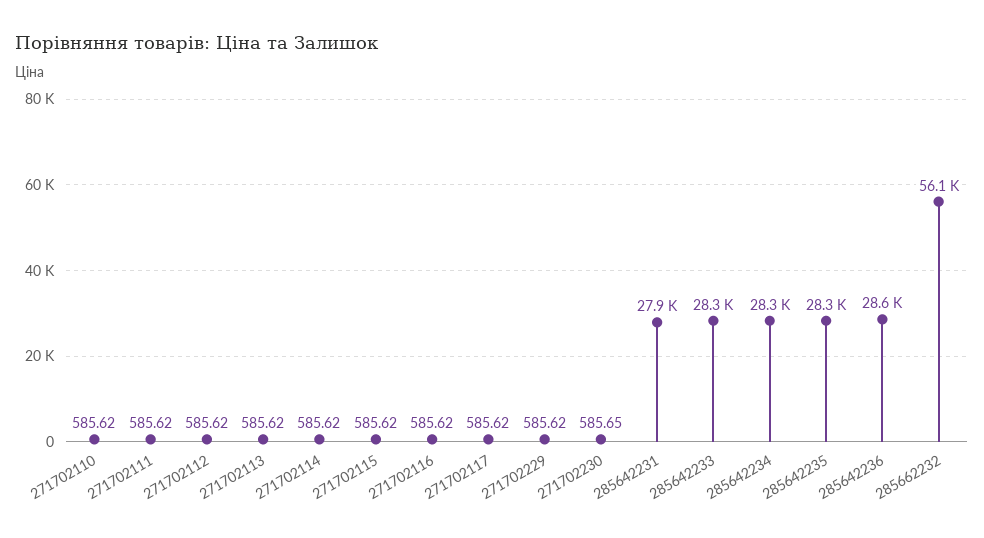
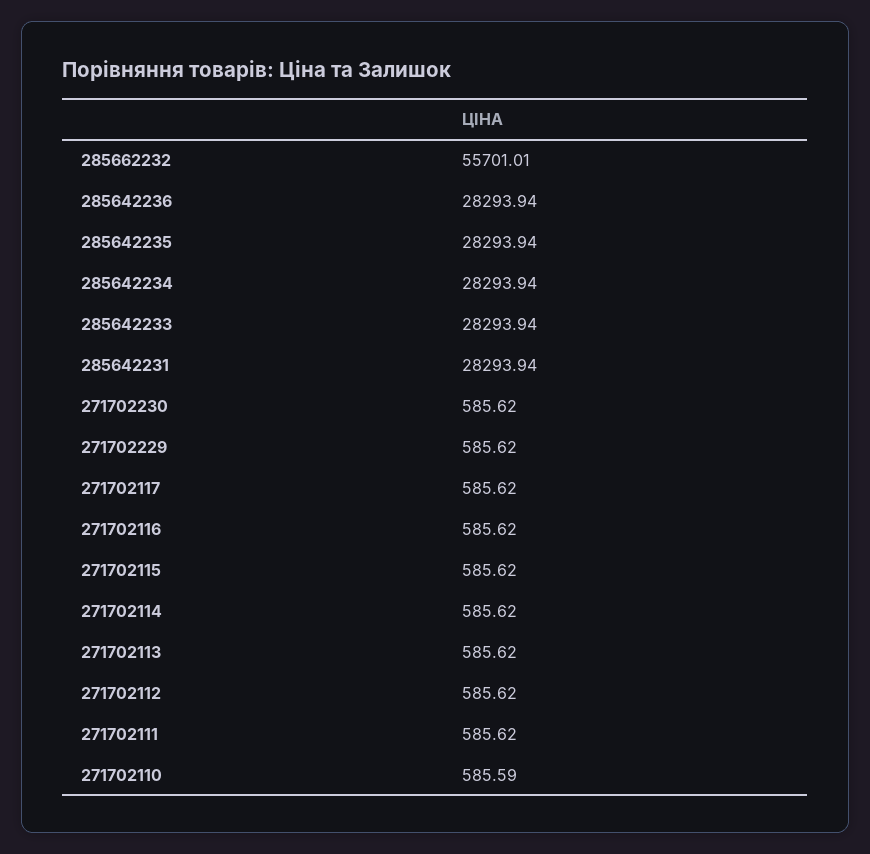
271702110: 585.62 -> 585.59
271702230: 585.65 -> 585.62
285642231: 27900 -> 28293.94
285642236: 28600 -> 28293.94
285662232: 56100 -> 55701.01

